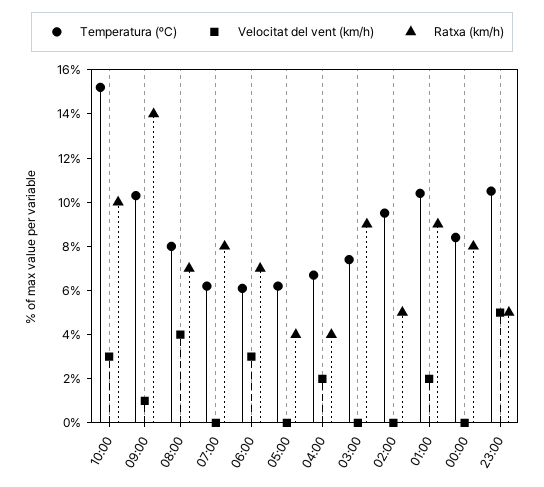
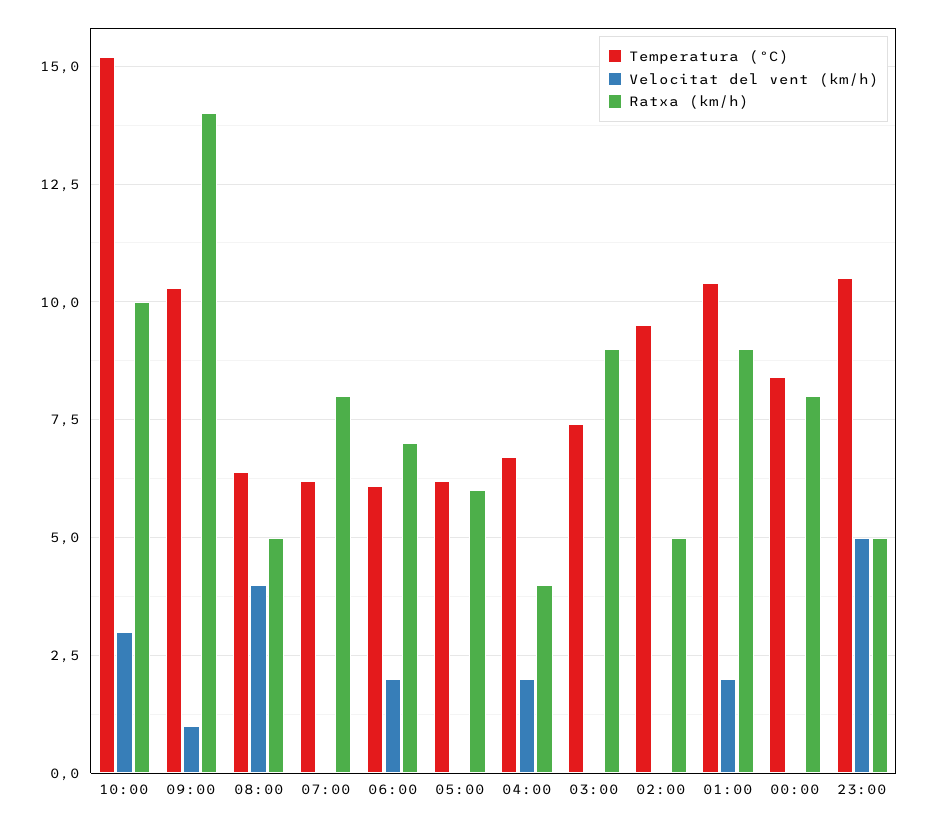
Temperatura (ºC), 08:00: 8 -> 6.5
Ratxa (km/h), 08:00: 7 -> 5
Velocitat del vent (km/h), 06:00: 3 -> 2
Ratxa (km/h), 05:00: 4 -> 6

